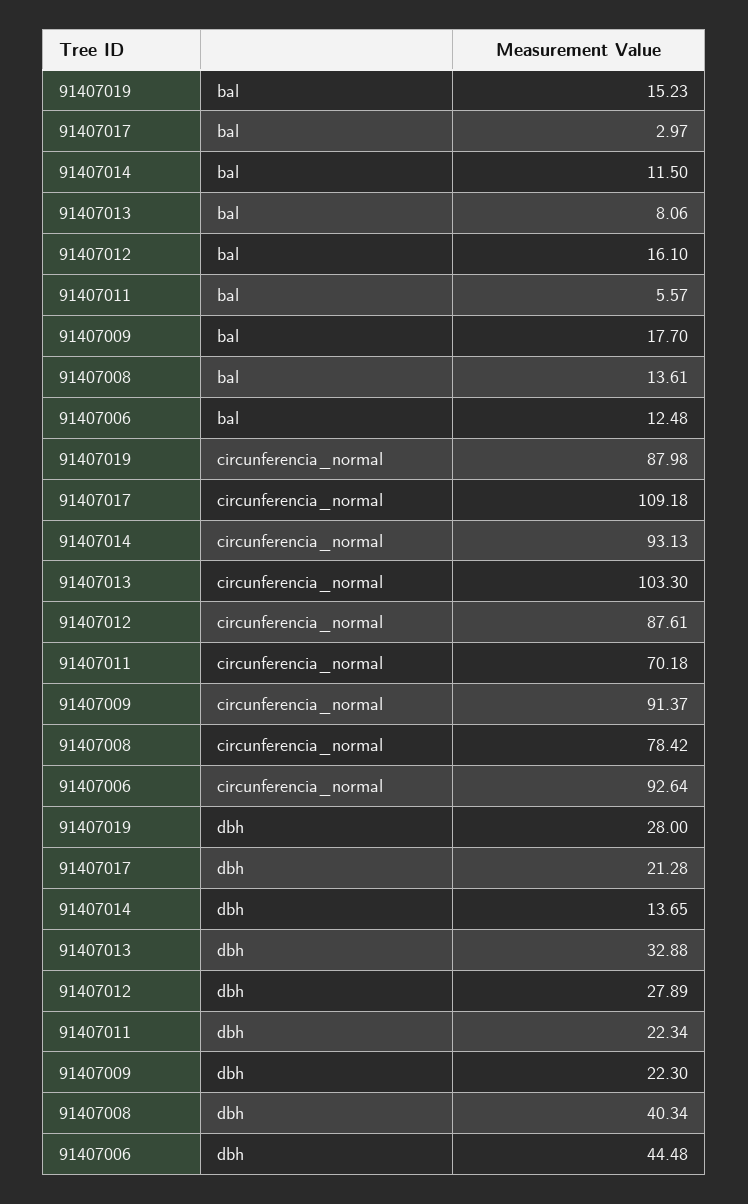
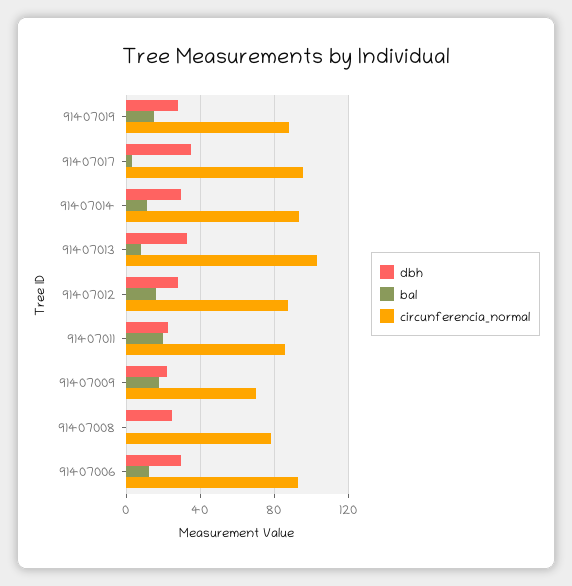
bal, 91407011: 5.57 -> 20
bal, 91407008: 13.61 -> 0
circunferencia_normal, 91407017: 109.18 -> 95
circunferencia_normal, 91407011: 70.18 -> 85
circunferencia_normal, 91407009: 91.37 -> 70
dbh, 91407017: 21.28 -> 35
dbh, 91407014: 13.65 -> 30
dbh, 91407008: 40.34 -> 25
dbh, 91407006: 44.48 -> 30

